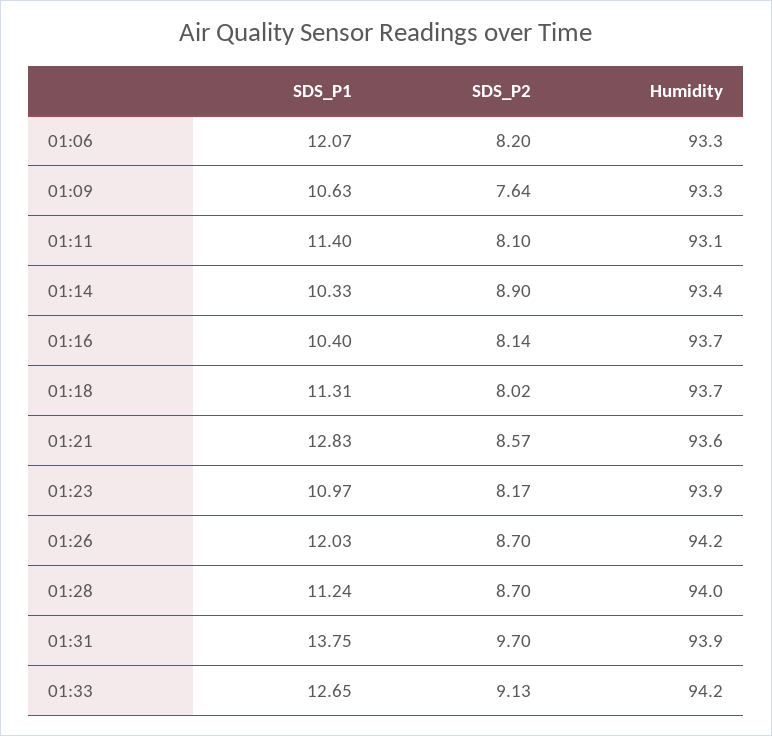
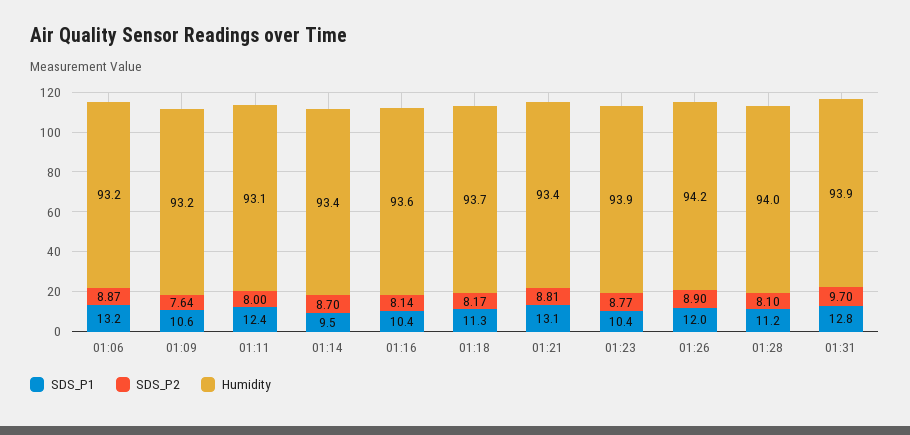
SDS_P1, 01:06: 12.07 -> 13.2
SDS_P2, 01:06: 8.2 -> 8.87
Humidity, 01:06: 93.3 -> 93.2
Humidity, 01:09: 93.3 -> 93.2
SDS_P1, 01:11: 11.4 -> 12.4
SDS_P2, 01:11: 8.1 -> 8
SDS_P1, 01:14: 10.33 -> 9.5
SDS_P2, 01:14: 8.9 -> 8.7
Humidity, 01:16: 93.7 -> 93.6
SDS_P2, 01:18: 8.02 -> 8.17
SDS_P1, 01:21: 12.83 -> 13.1
SDS_P2, 01:21: 8.57 -> 8.81
Humidity, 01:21: 93.6 -> 93.4
SDS_P1, 01:23: 10.97 -> 10.4
SDS_P2, 01:23: 8.17 -> 8.77
SDS_P2, 01:26: 8.7 -> 8.9
SDS_P2, 01:28: 8.7 -> 8.1
SDS_P1, 01:31: 13.75 -> 12.8
SDS_P1, 01:33: 12.65 -> none
SDS_P2, 01:33: 9.13 -> none
Humidity, 01:33: 94.2 -> none

